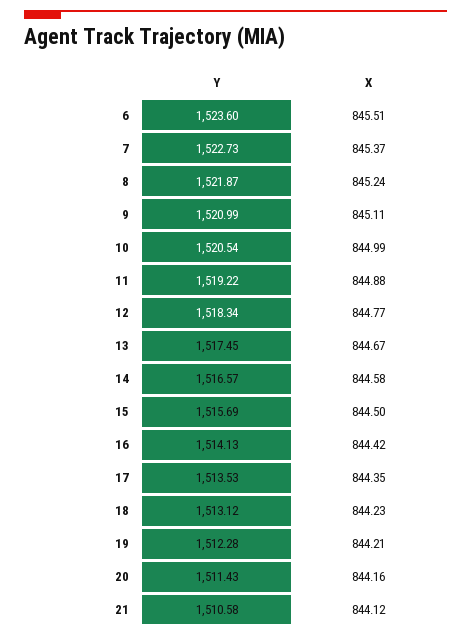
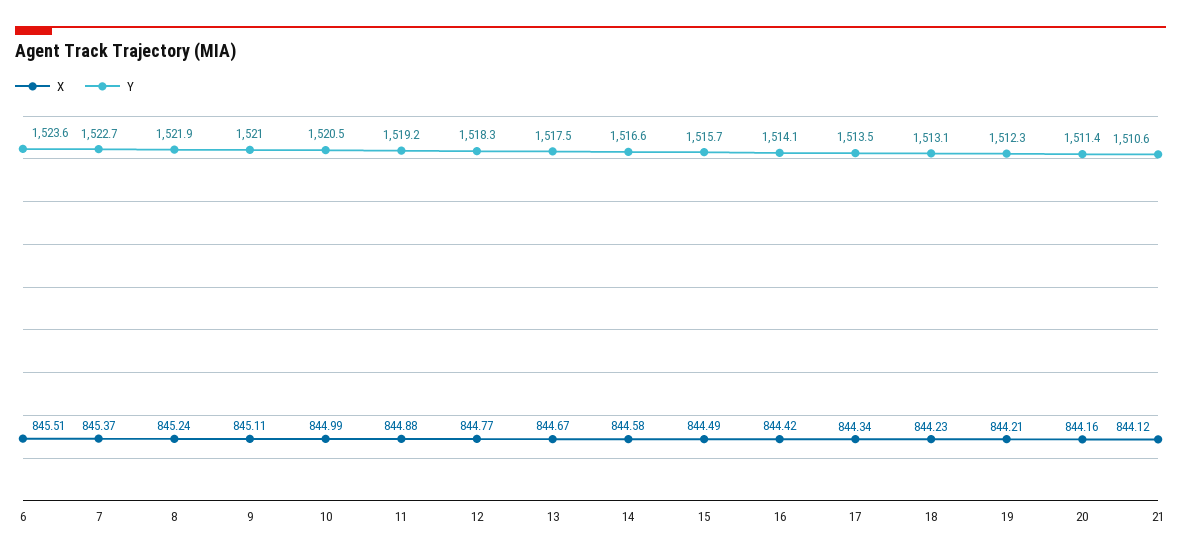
X, 15: 844.5 -> 844.49
X, 17: 844.35 -> 844.34

